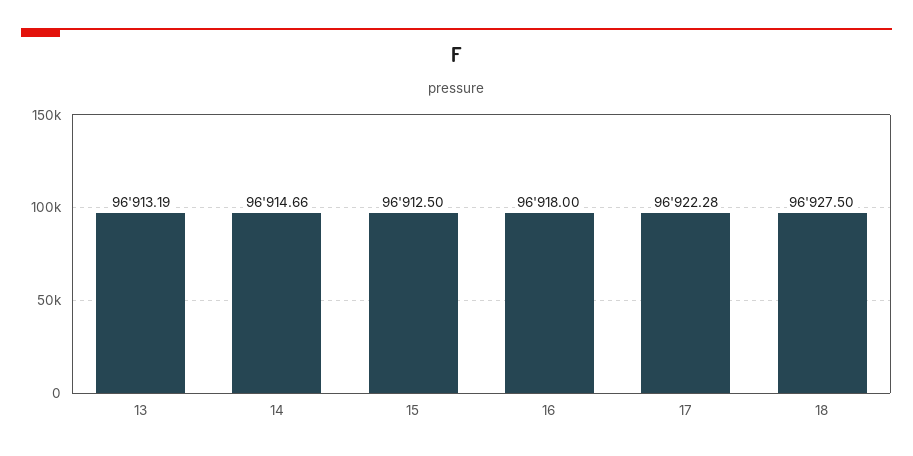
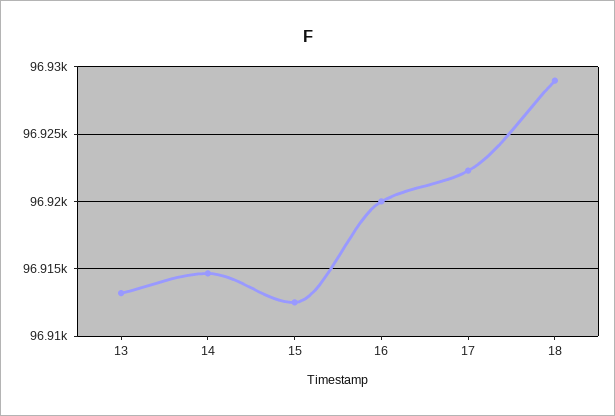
16: 96918 -> 96920
18: 96927.5 -> 96929

